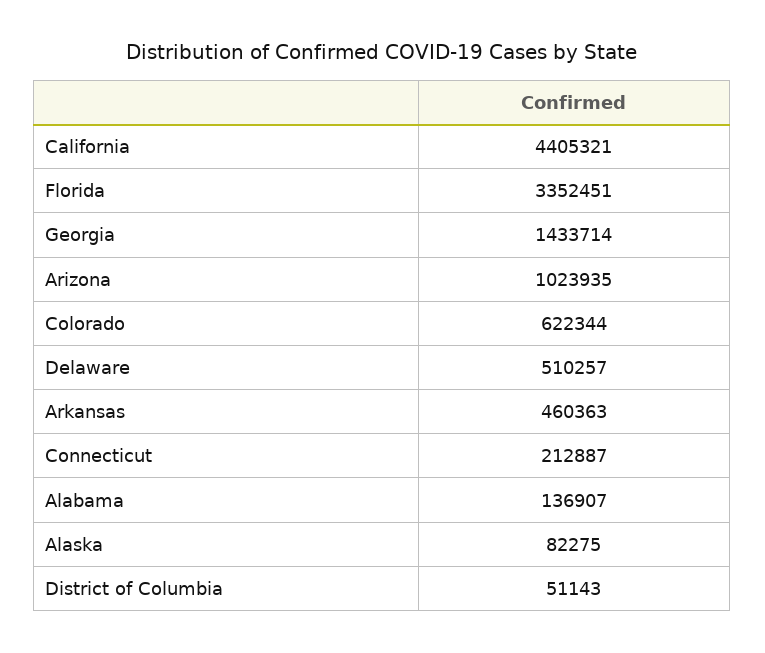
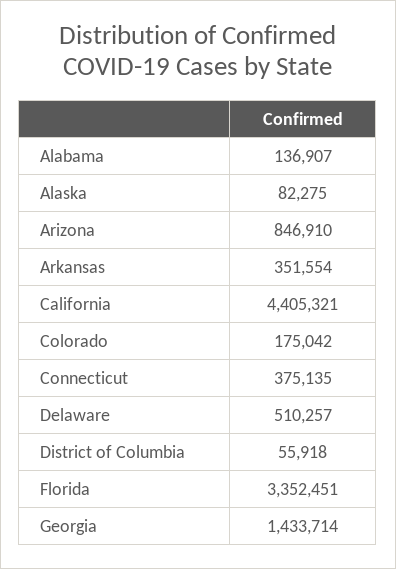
Arizona: 1023935 -> 846910
Colorado: 622344 -> 175042
Arkansas: 460363 -> 351554
Connecticut: 212887 -> 375135
District of Columbia: 51143 -> 55918

